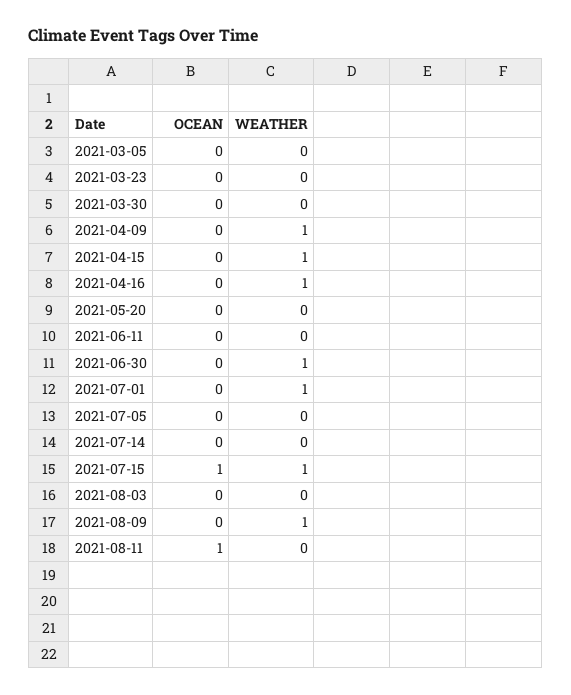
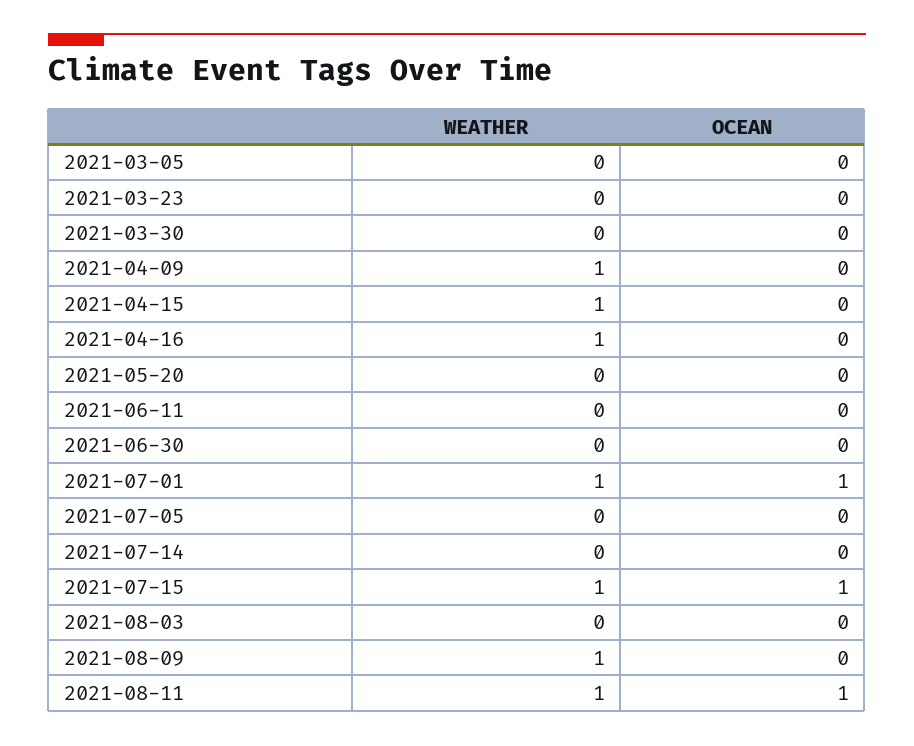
WEATHER, 2021-06-30: 1 -> 0
OCEAN, 2021-07-01: 0 -> 1
WEATHER, 2021-08-11: 0 -> 1

